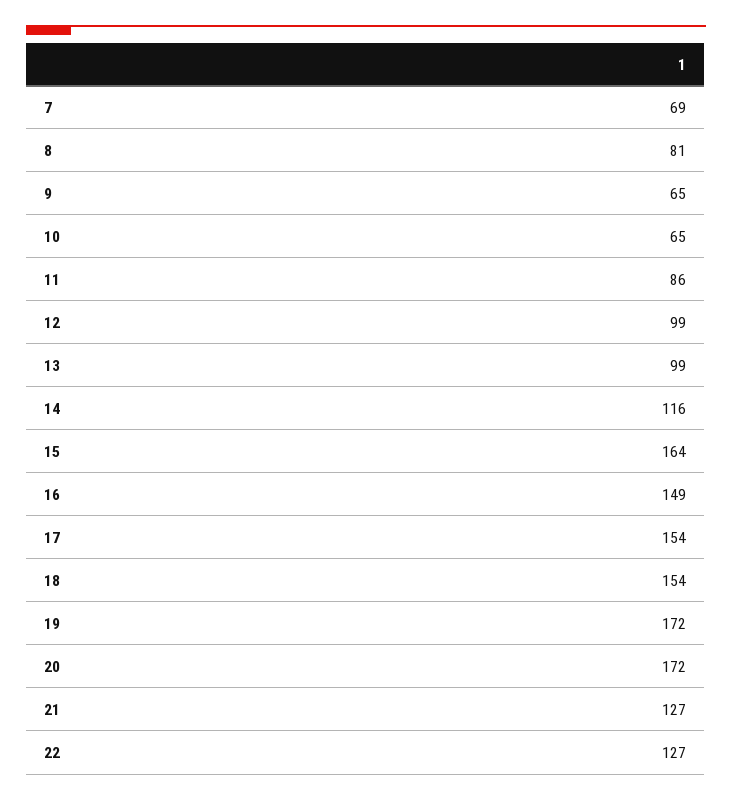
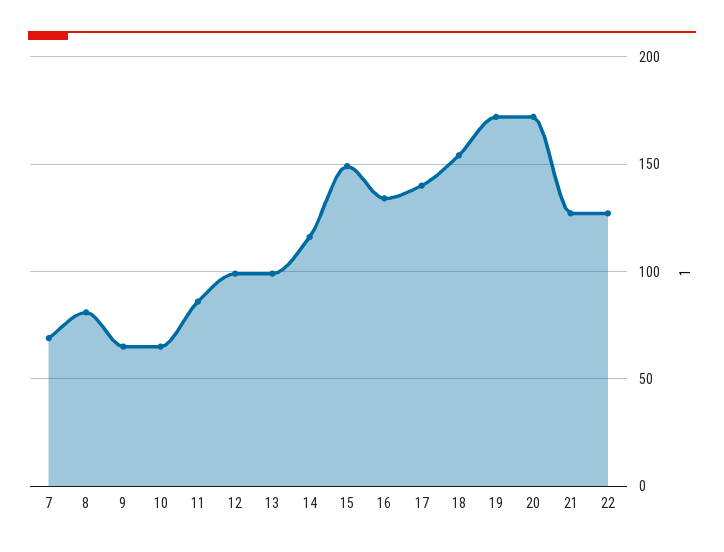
15: 164 -> 150
16: 149 -> 135
17: 154 -> 140

